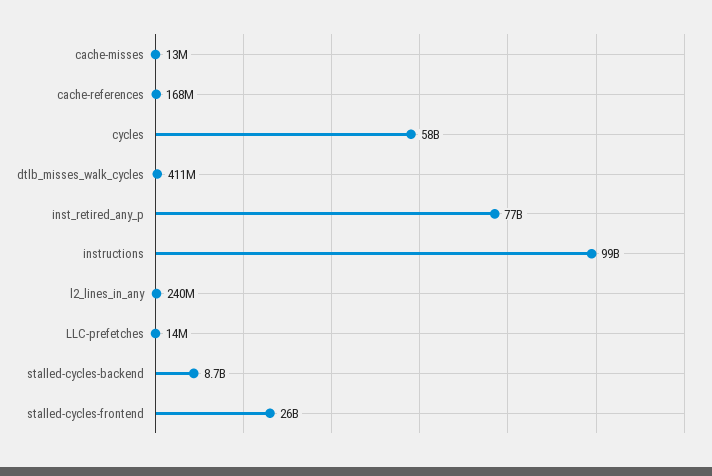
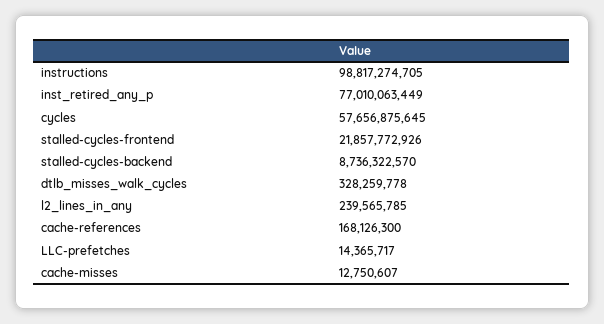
dtlb_misses_walk_cycles: 411000000 -> 328259778
stalled-cycles-frontend: 26000000000 -> 21857772926

